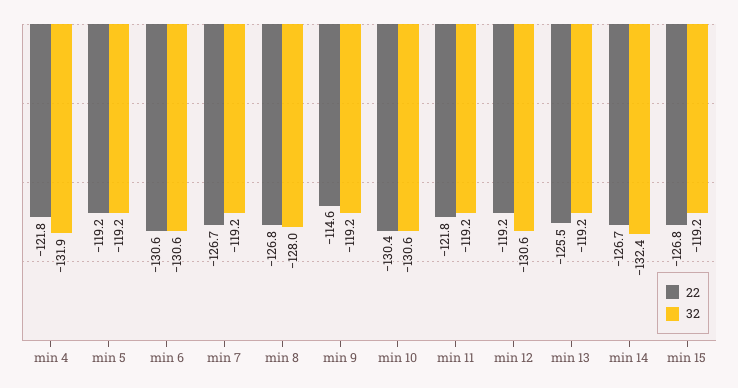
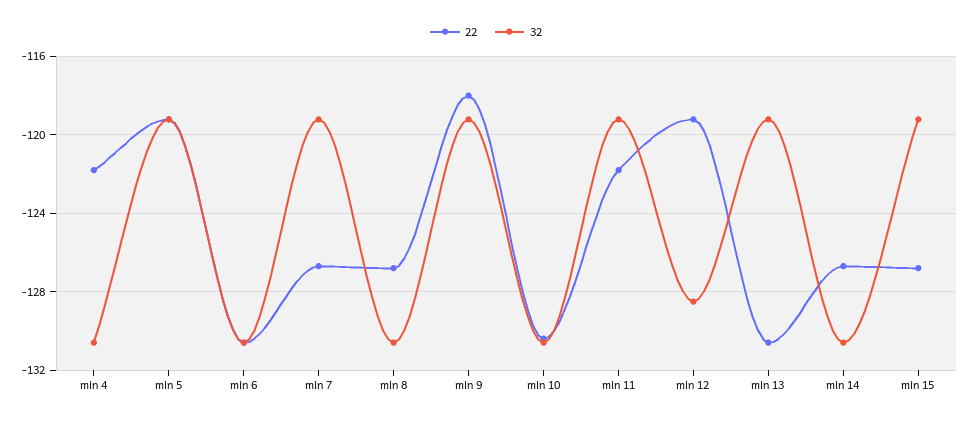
32, min 4: -131.9 -> -130.5
32, min 8: -128 -> -130.5
22, min 9: -114.6 -> -118
32, min 12: -130.6 -> -128.5
22, min 13: -125.5 -> -130.5
32, min 14: -132.4 -> -130.5

